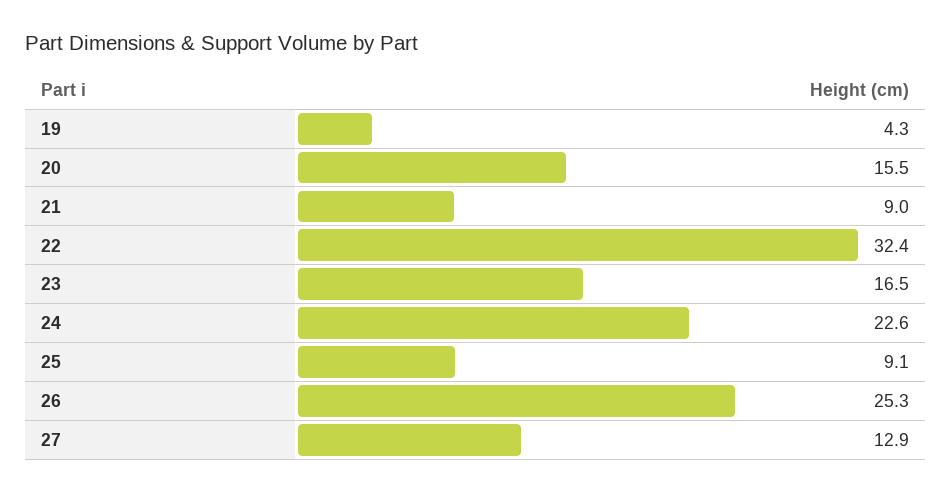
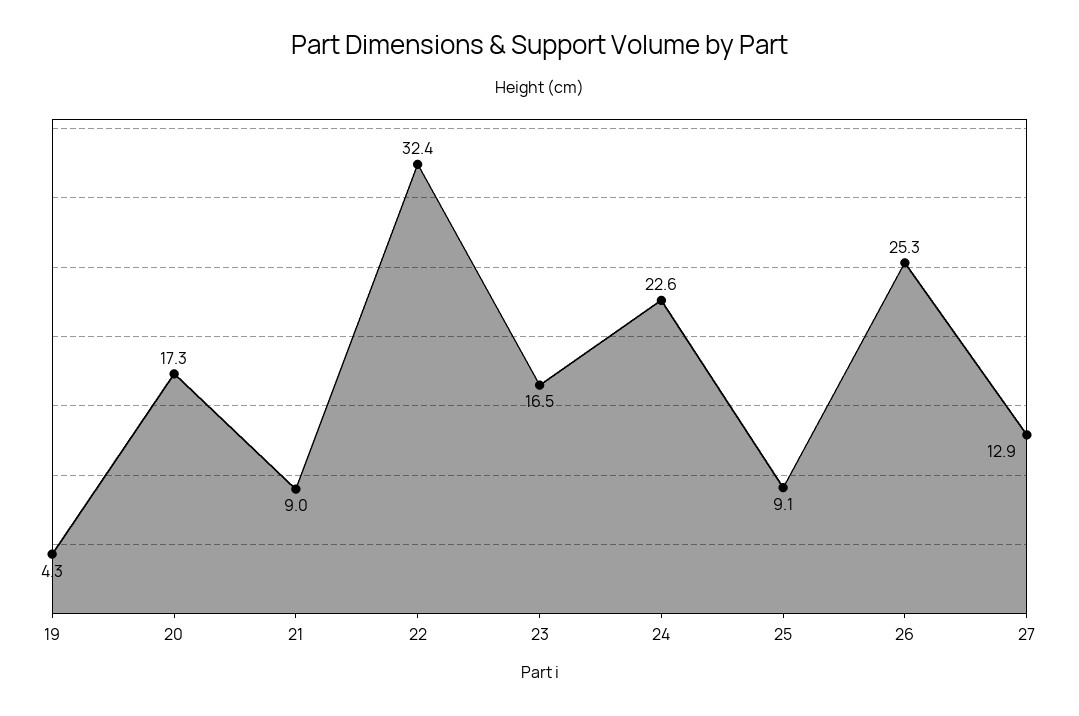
20: 15.5 -> 17.3

